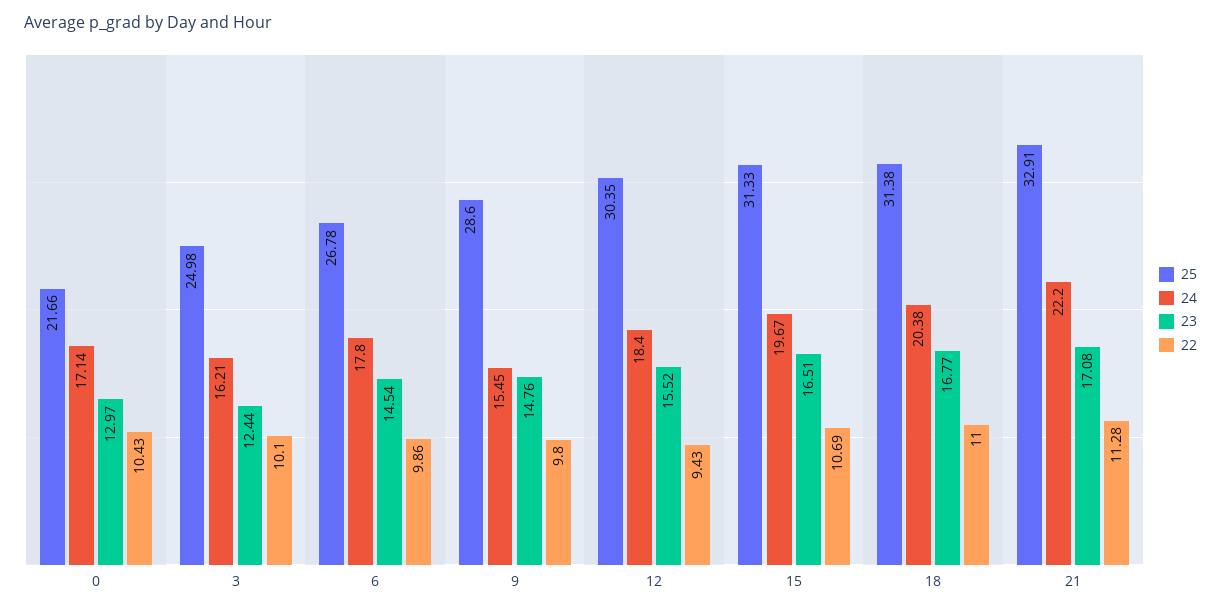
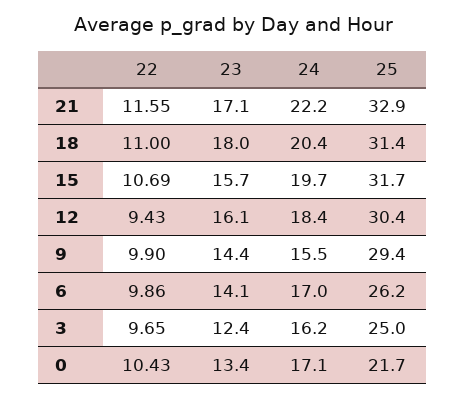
23, 0: 12.97 -> 13.4
22, 3: 10.1 -> 9.65
25, 6: 26.78 -> 26.2
24, 6: 17.8 -> 17
23, 6: 14.54 -> 14.1
25, 9: 28.6 -> 29.4
23, 9: 14.76 -> 14.4
22, 9: 9.8 -> 9.9
23, 12: 15.52 -> 16.1
25, 15: 31.33 -> 31.7
23, 15: 16.51 -> 15.7
23, 18: 16.77 -> 18
22, 21: 11.28 -> 11.55

